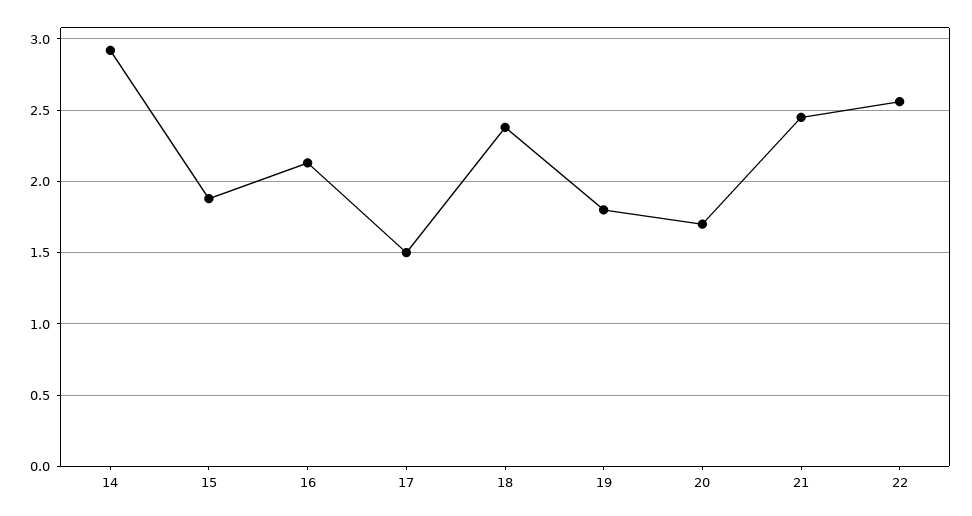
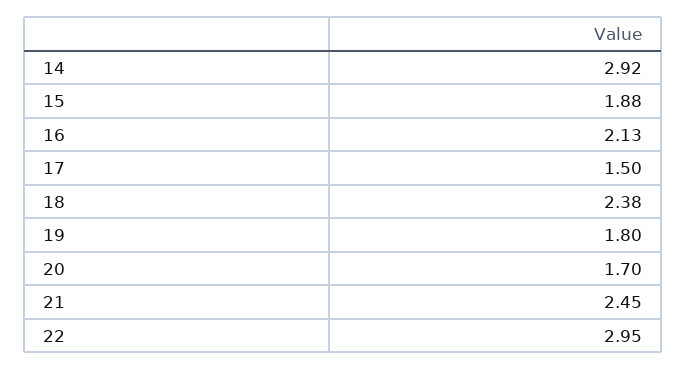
22: 2.55 -> 2.95

